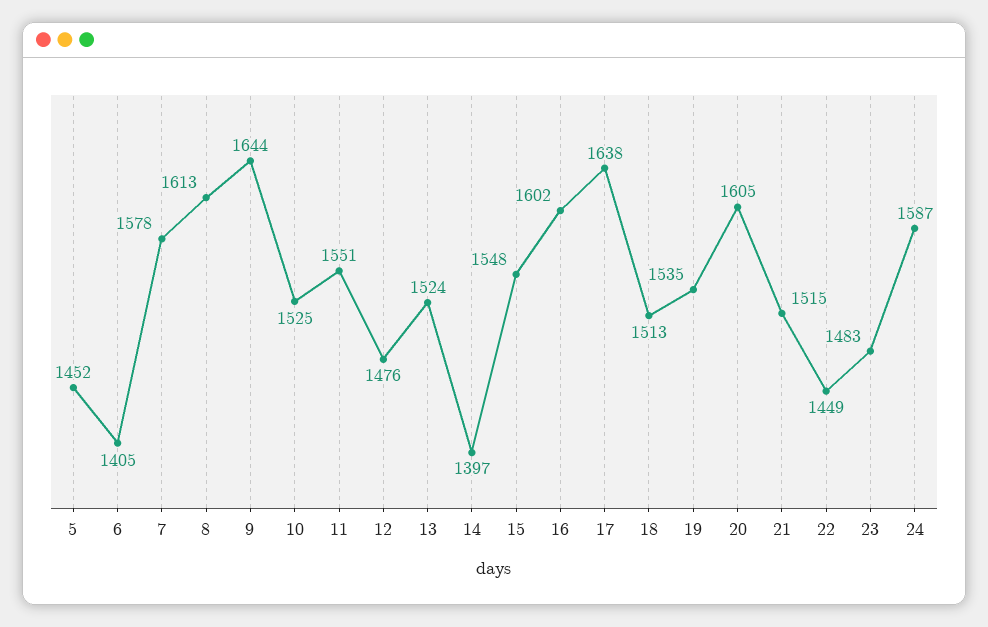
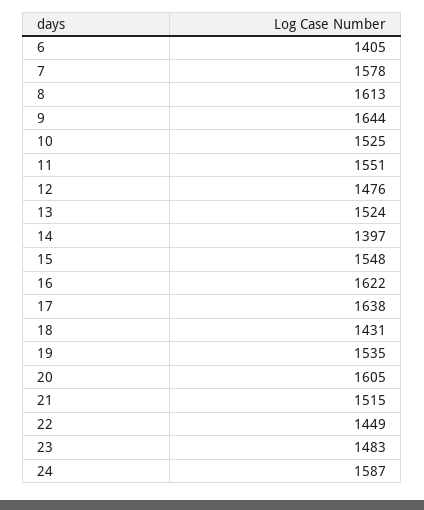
5: 1452 -> none
16: 1602 -> 1622
18: 1513 -> 1431

